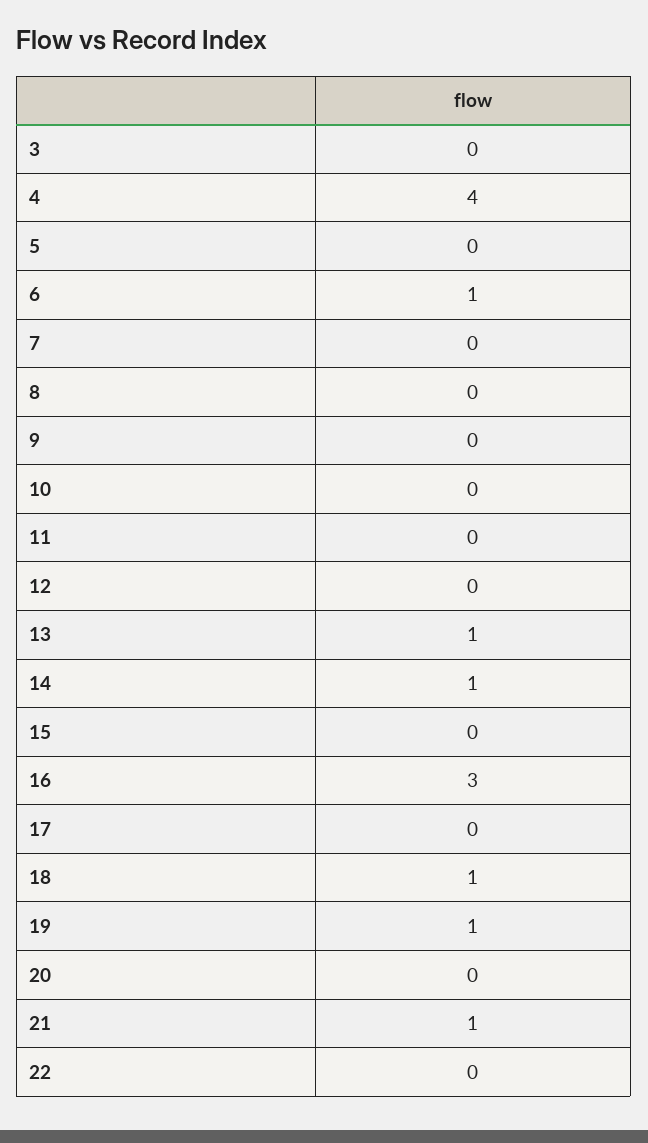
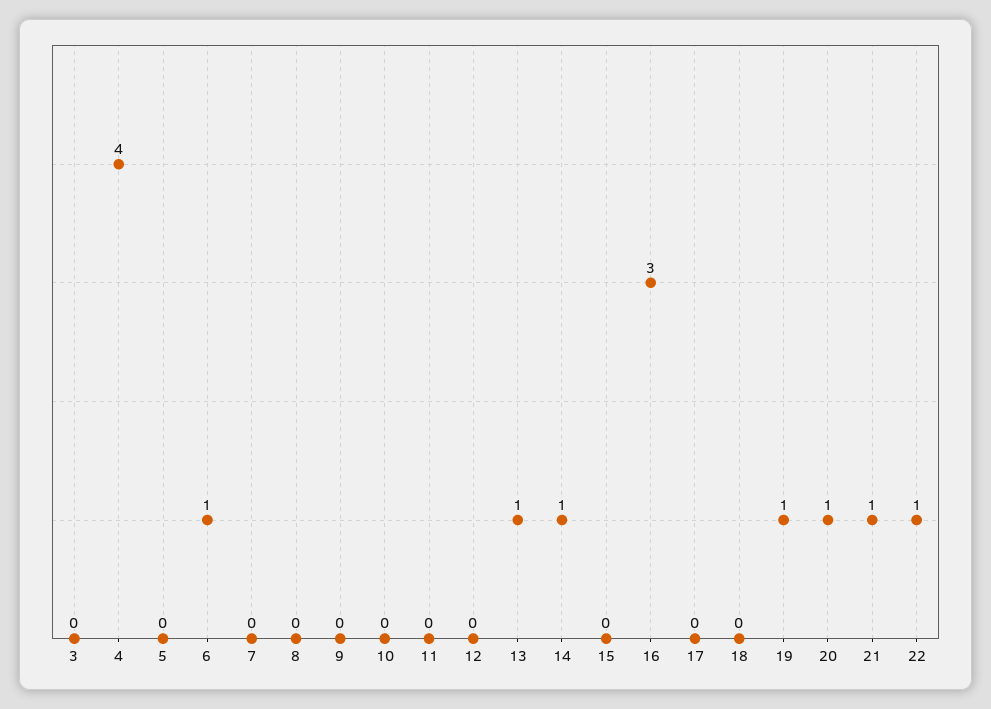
18: 1 -> 0
20: 0 -> 1
22: 0 -> 1

